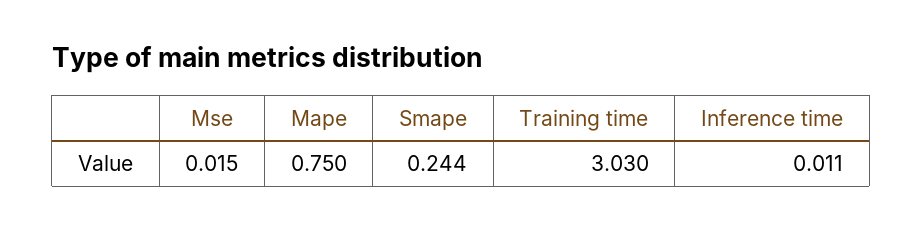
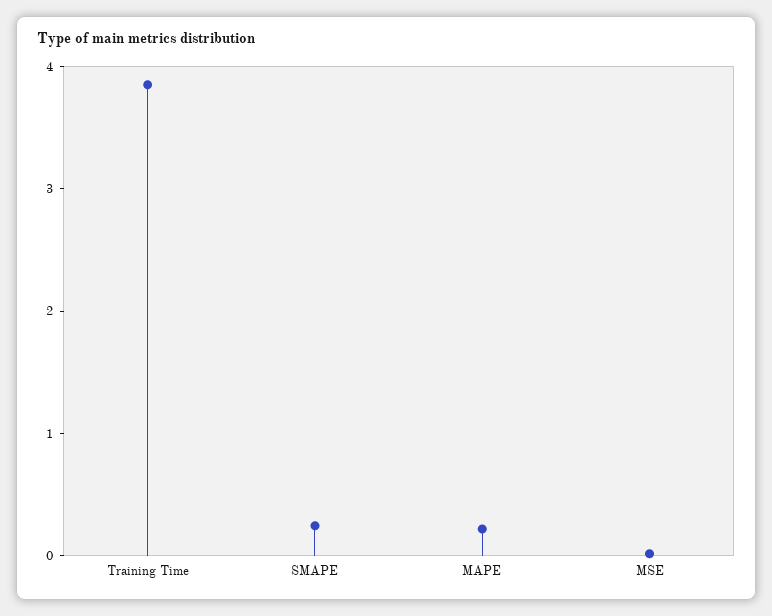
Mape: 0.75 -> 0.2
Training time: 3.03 -> 3.8
Inference time: 0.011 -> none

